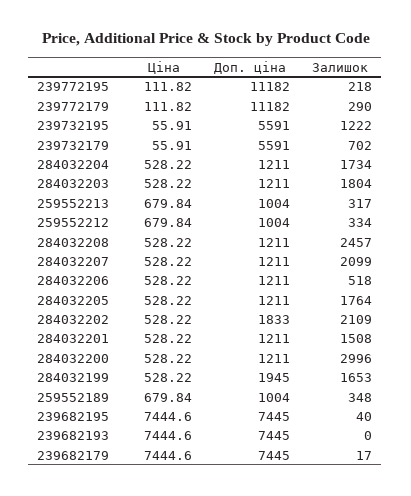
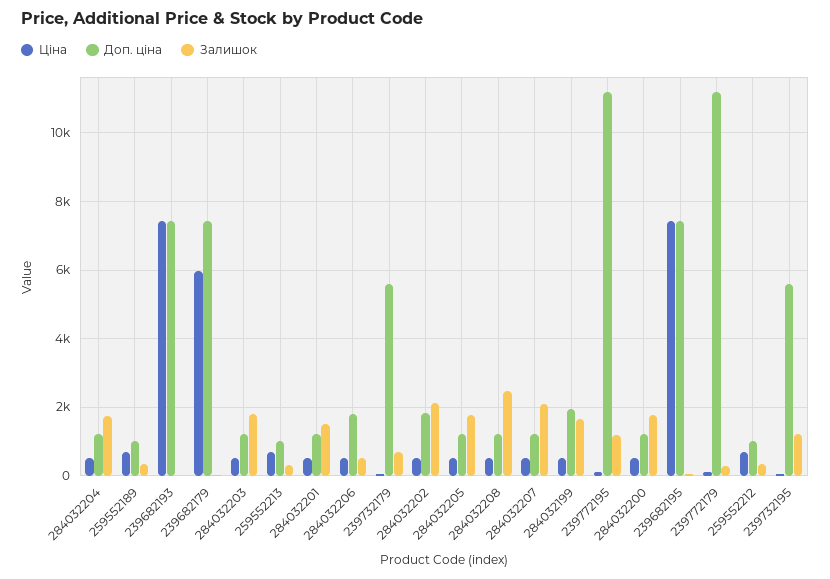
Залишок, 239772195: 218 -> 1200
Доп. ціна, 284032206: 1211 -> 1800
Залишок, 284032200: 2996 -> 1800
Ціна, 239682179: 7444.6 -> 6000

